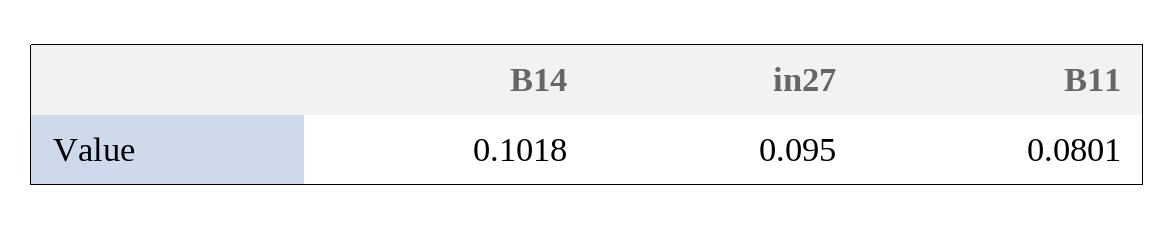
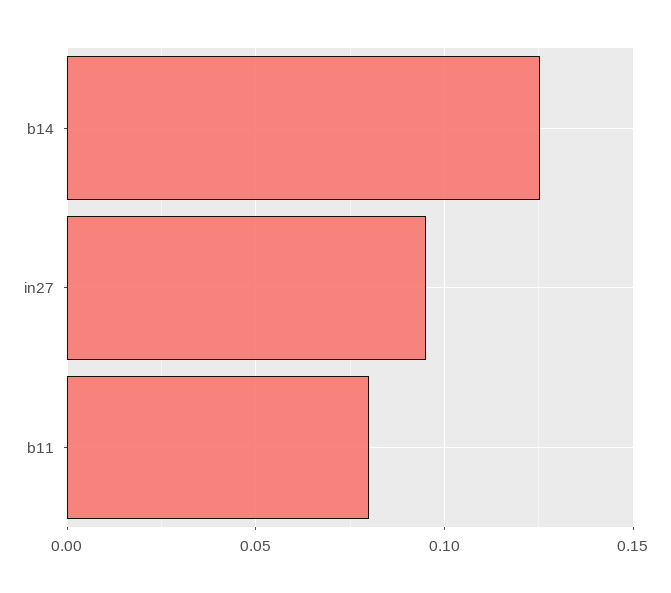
B14: 0.1018 -> 0.125

